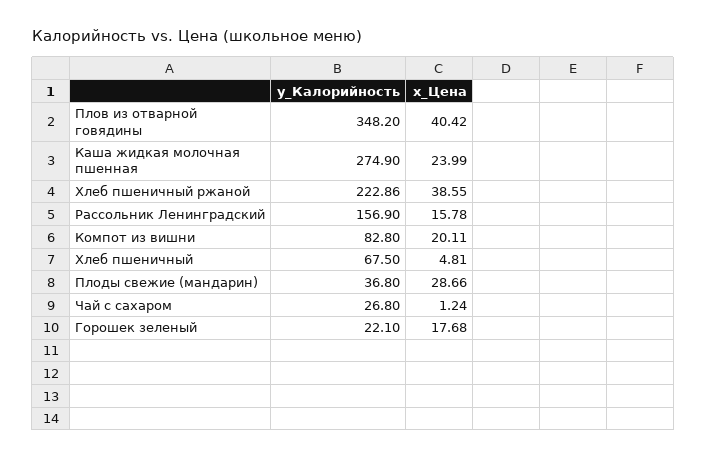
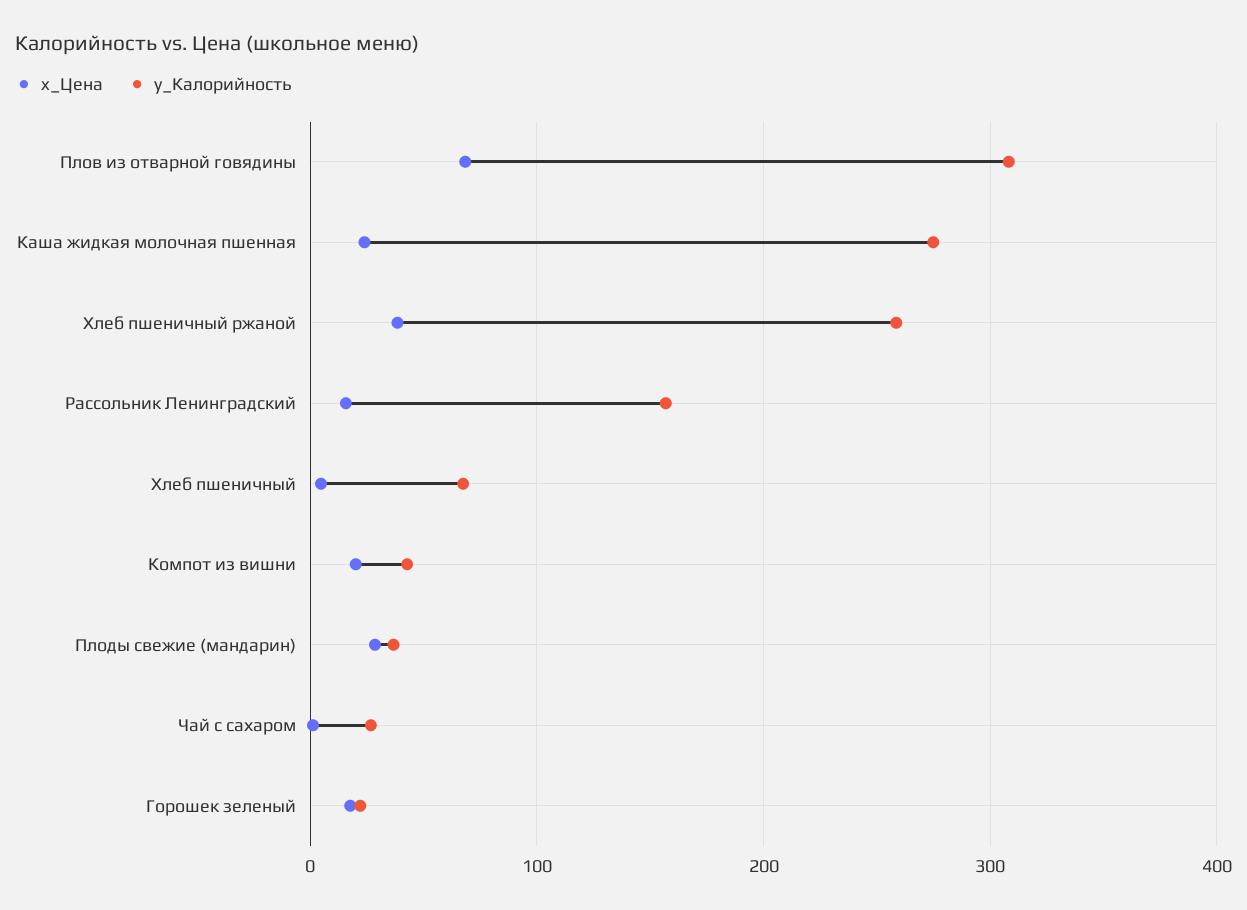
y_Калорийность, Плов из отварной говядины: 348.2 -> 310
x_Цена, Плов из отварной говядины: 40.42 -> 70
y_Калорийность, Хлеб пшеничный ржаной: 222.86 -> 260
y_Калорийность, Компот из вишни: 82.8 -> 40

